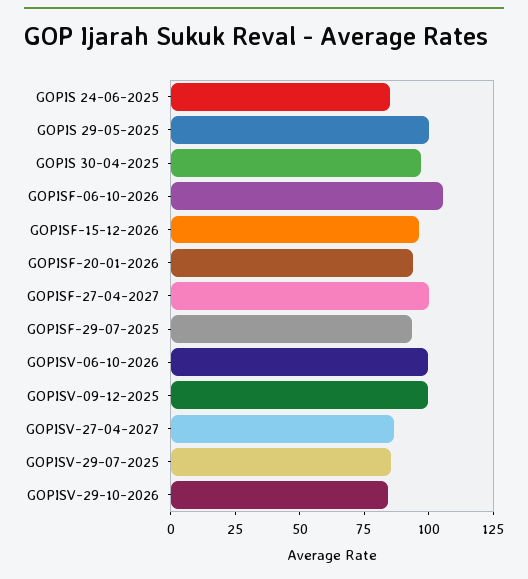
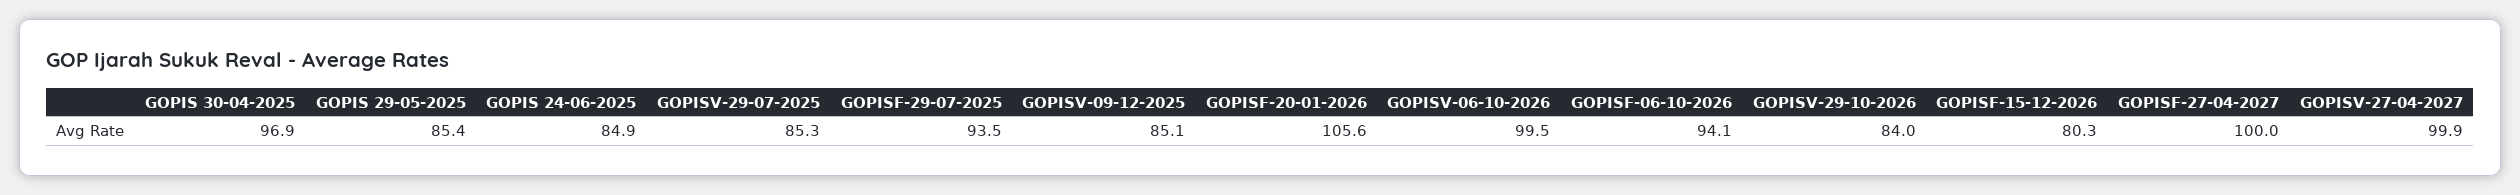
GOPIS 29-05-2025: 100 -> 85.4
GOPISF-06-10-2026: 105 -> 94.1
GOPISF-15-12-2026: 95 -> 80.3
GOPISF-20-01-2026: 95 -> 105.6
GOPISV-09-12-2025: 100 -> 85.1
GOPISV-27-04-2027: 85 -> 99.9

